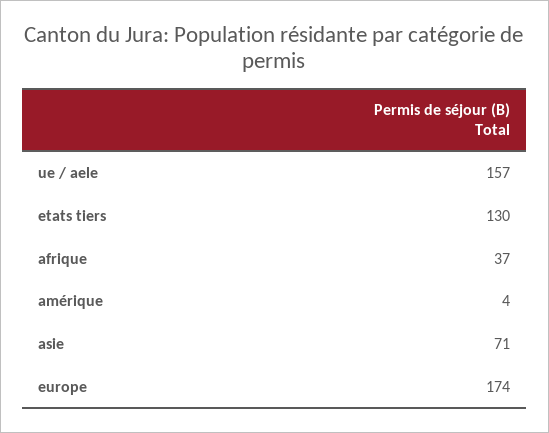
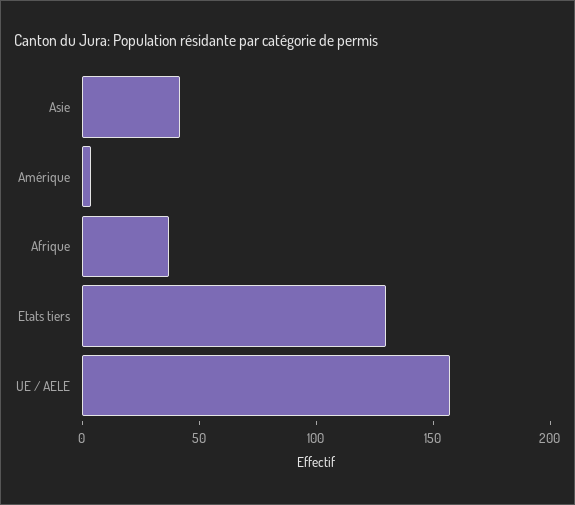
asie: 71 -> 40
europe: 174 -> none

